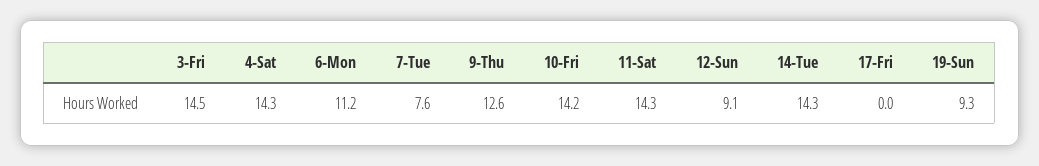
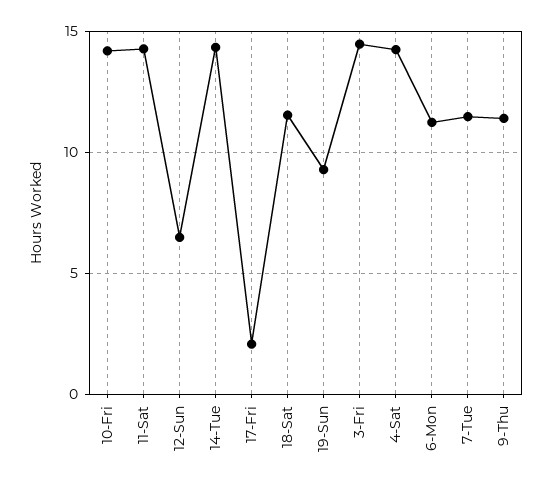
7-Tue: 7.6 -> 11.5
9-Thu: 12.6 -> 11.5
12-Sun: 9.1 -> 6.5
17-Fri: 0 -> 2
18-Sat: none -> 11.5

